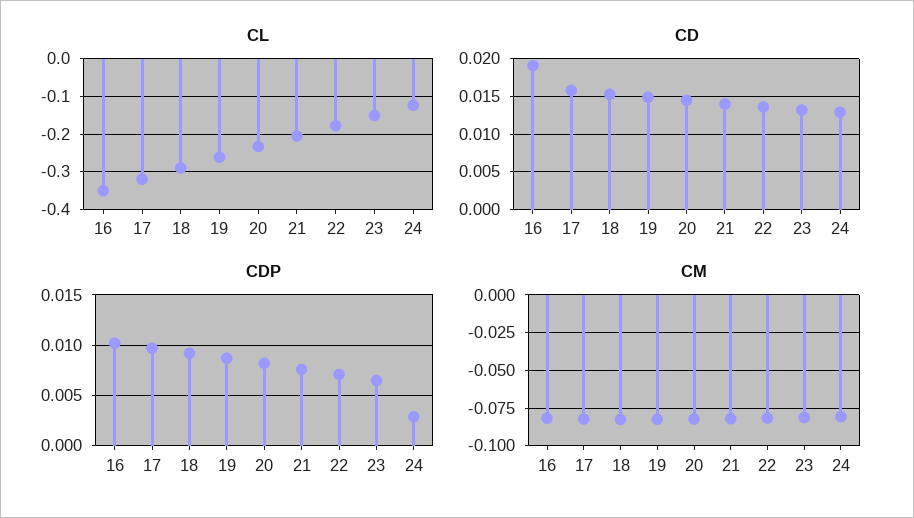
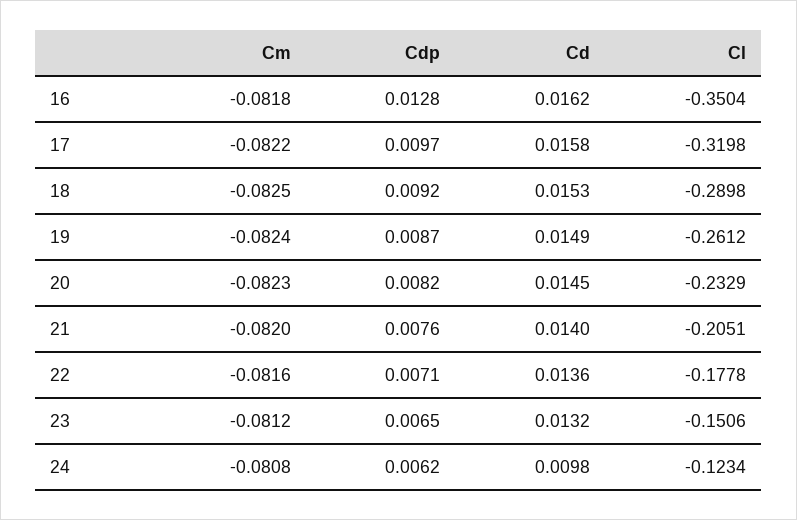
CD, 16: 0.019 -> 0.0162
CD, 24: 0.013 -> 0.0098
CDP, 16: 0.01 -> 0.0128
CDP, 24: 0.003 -> 0.0062

